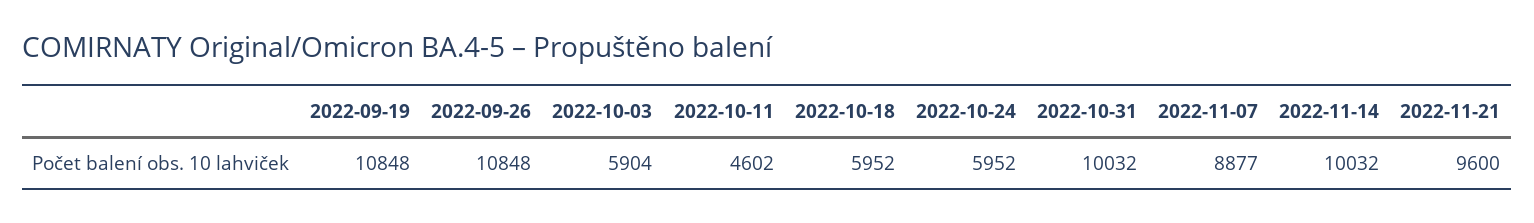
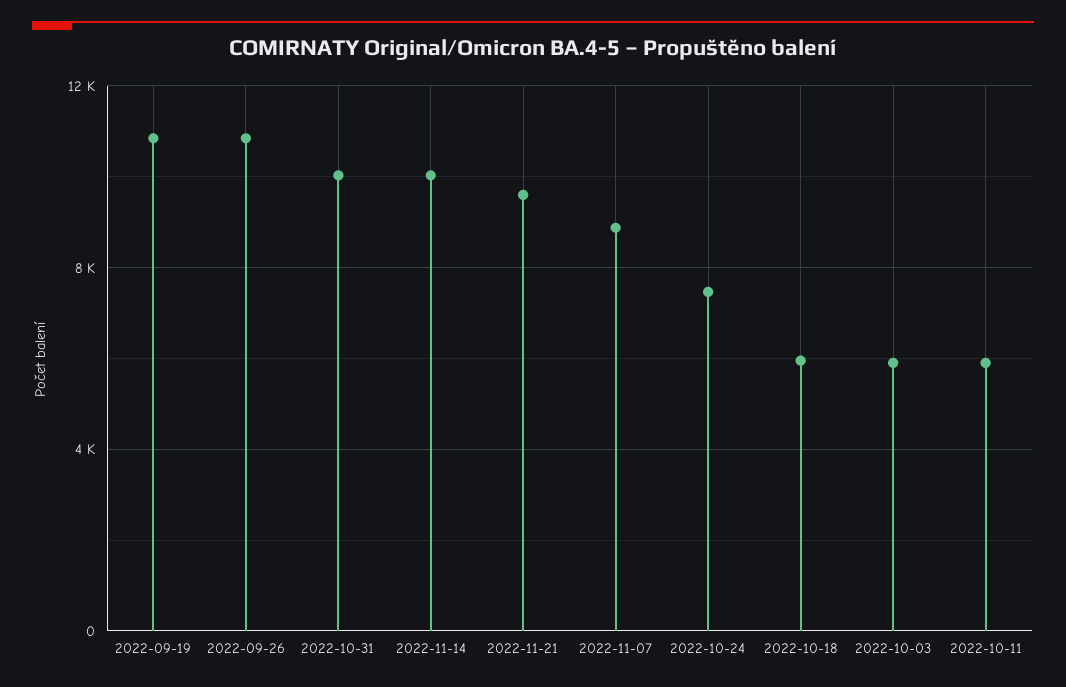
2022-10-11: 4602 -> 6000
2022-10-24: 5952 -> 7500

